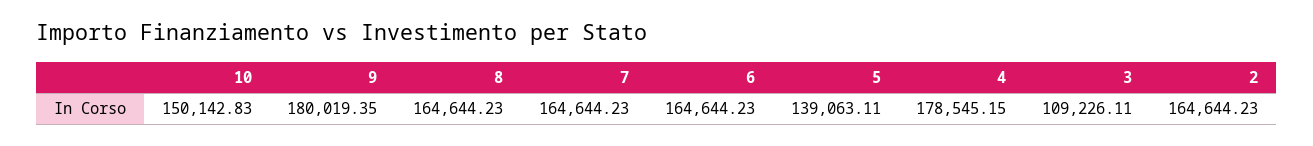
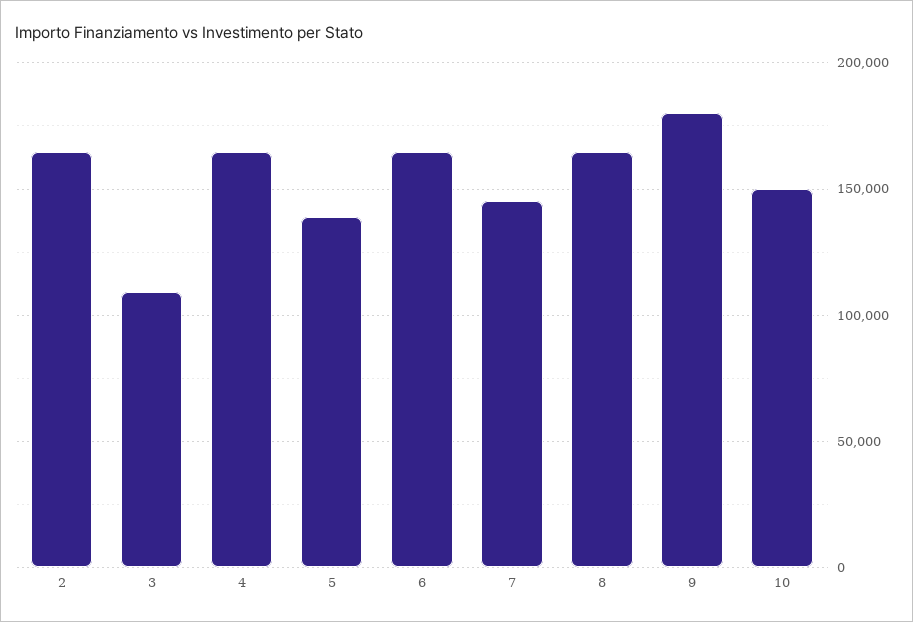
7: 164644.23 -> 145000
4: 178545.15 -> 165000

